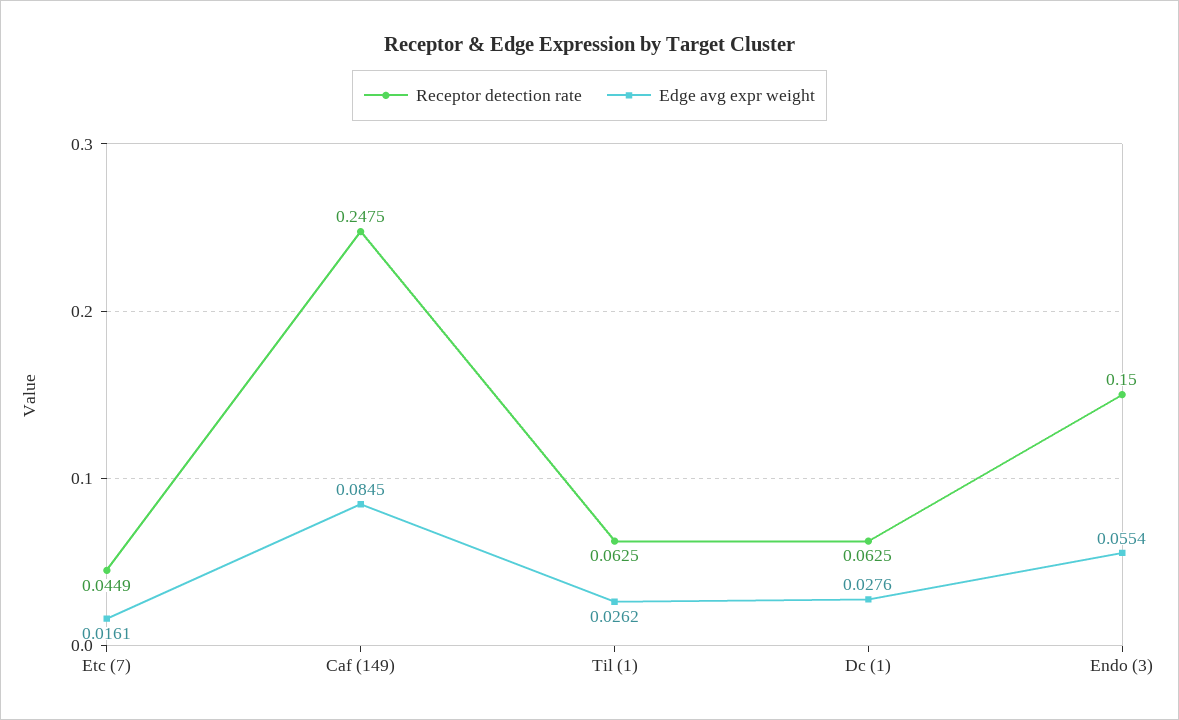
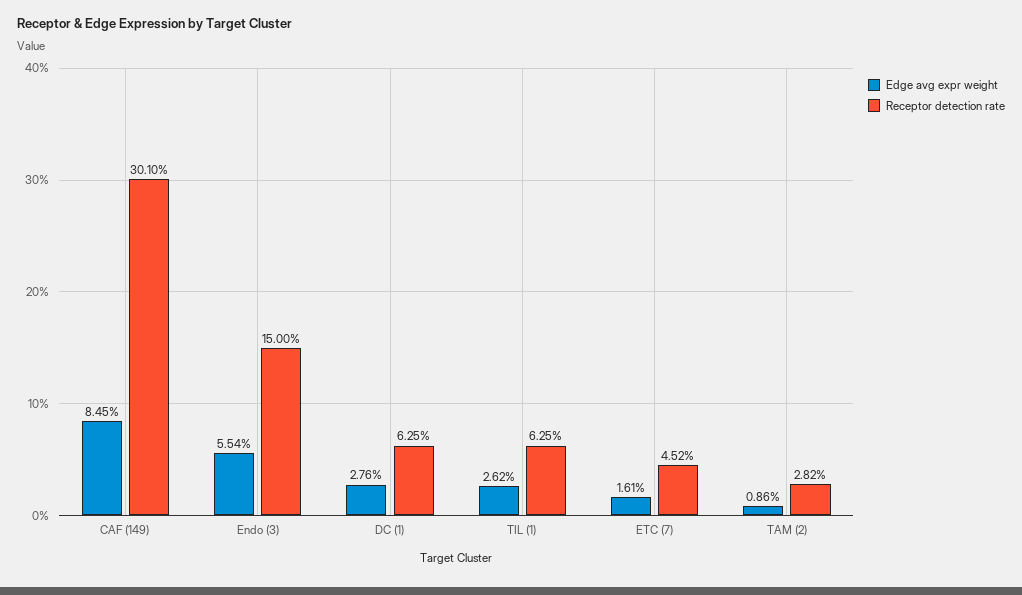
Receptor detection rate, Etc (7): 0.0449 -> 0.0452
Receptor detection rate, Caf (149): 0.2475 -> 0.301
Edge avg expr weight, TAM (2): none -> 0.0086
Receptor detection rate, TAM (2): none -> 0.0282

